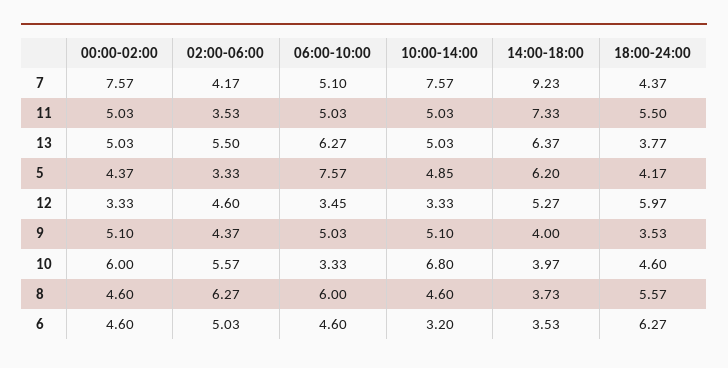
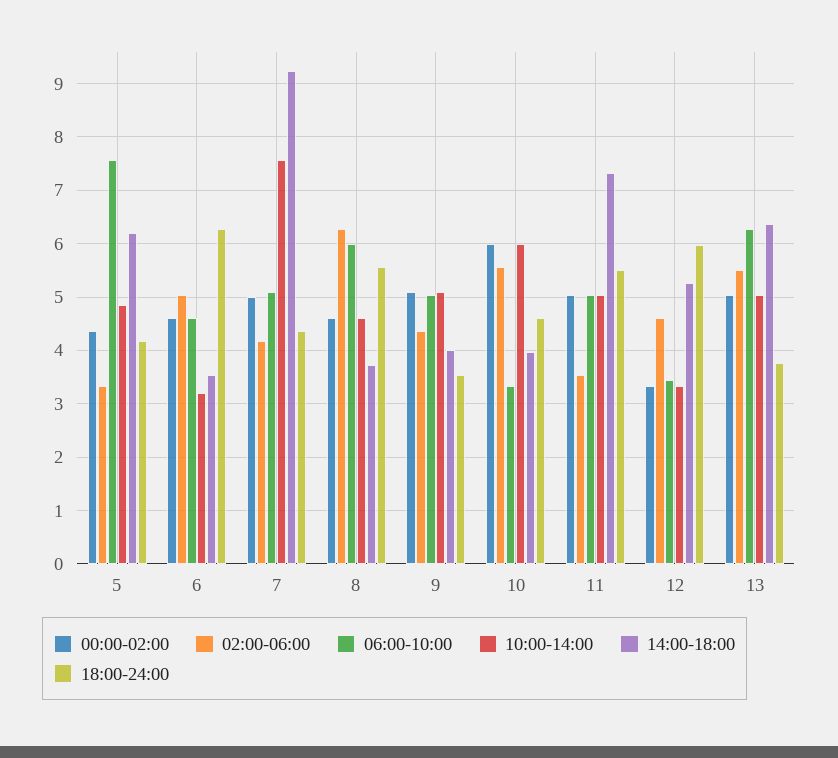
00:00-02:00, 7: 7.57 -> 5
10:00-14:00, 10: 6.8 -> 6

